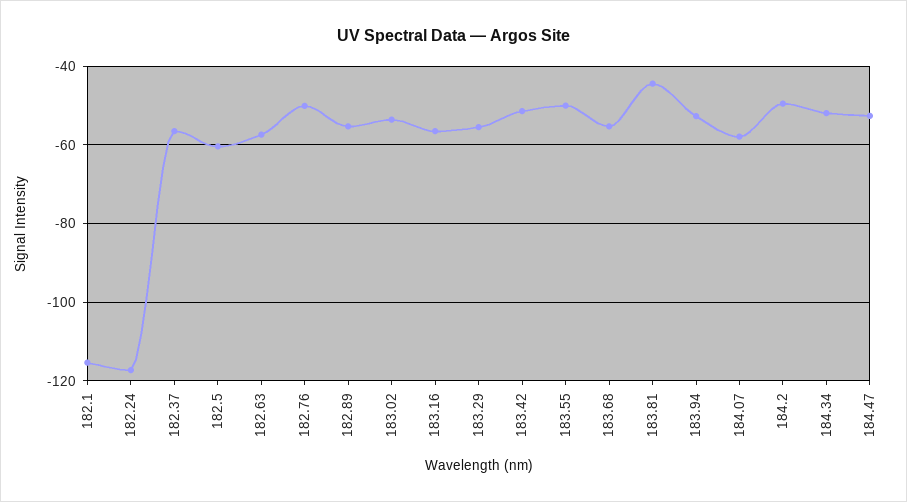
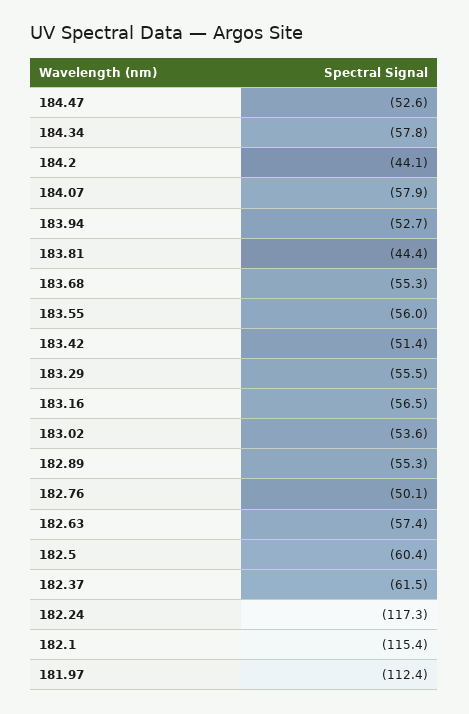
182.37: -56 -> -61.5
183.55: -50 -> -56
184.2: -50 -> -44.1
184.34: -52 -> -57.8
181.97: none -> -112.4

